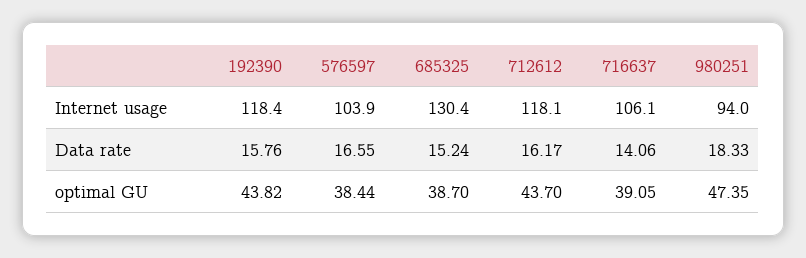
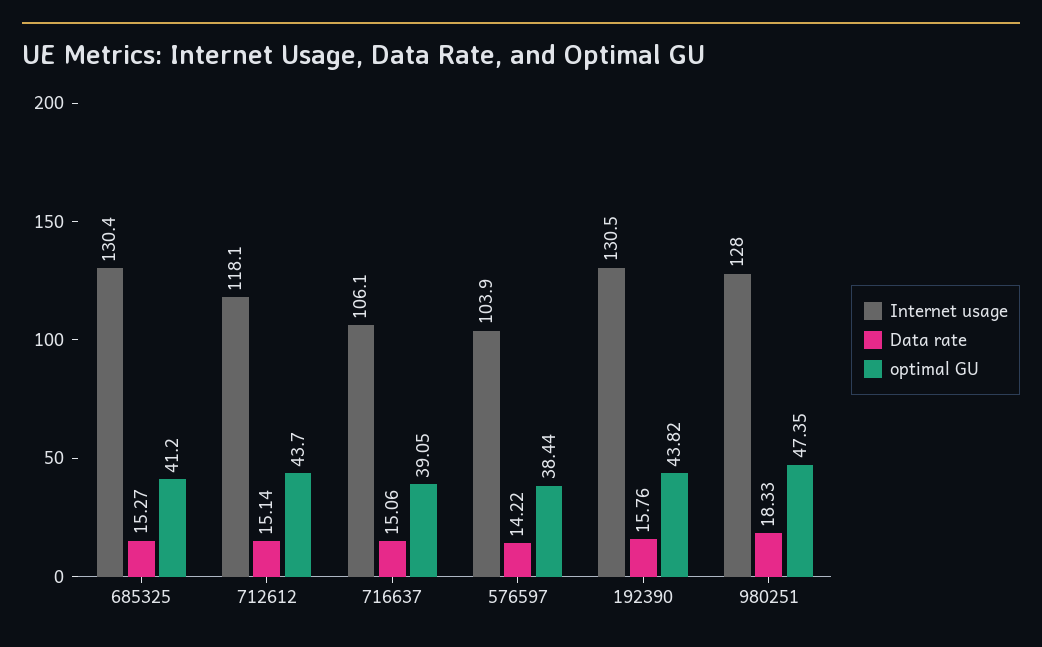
Internet usage, 192390: 118.4 -> 130.5
Internet usage, 980251: 94 -> 128
Data rate, 576597: 16.55 -> 14.22
Data rate, 685325: 15.24 -> 15.27
Data rate, 712612: 16.17 -> 15.14
Data rate, 716637: 14.06 -> 15.06
optimal GU, 685325: 38.7 -> 41.2

